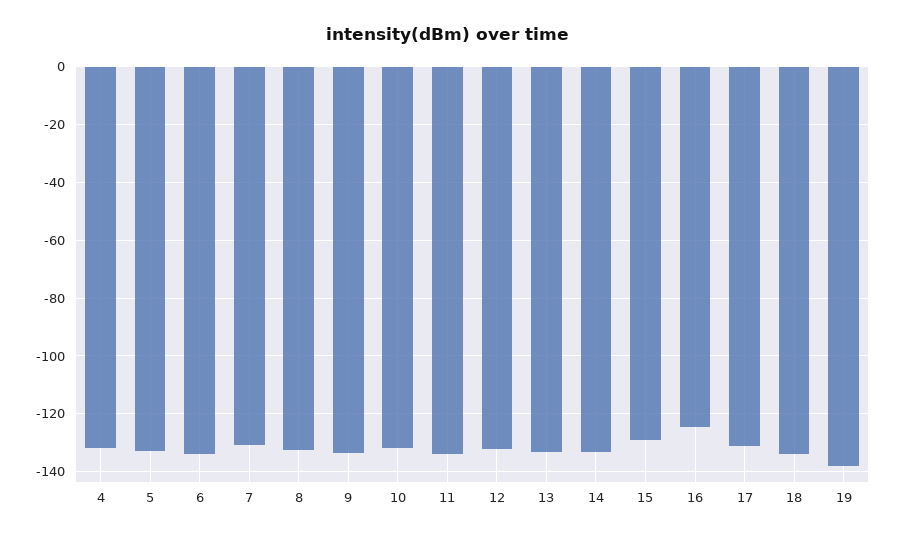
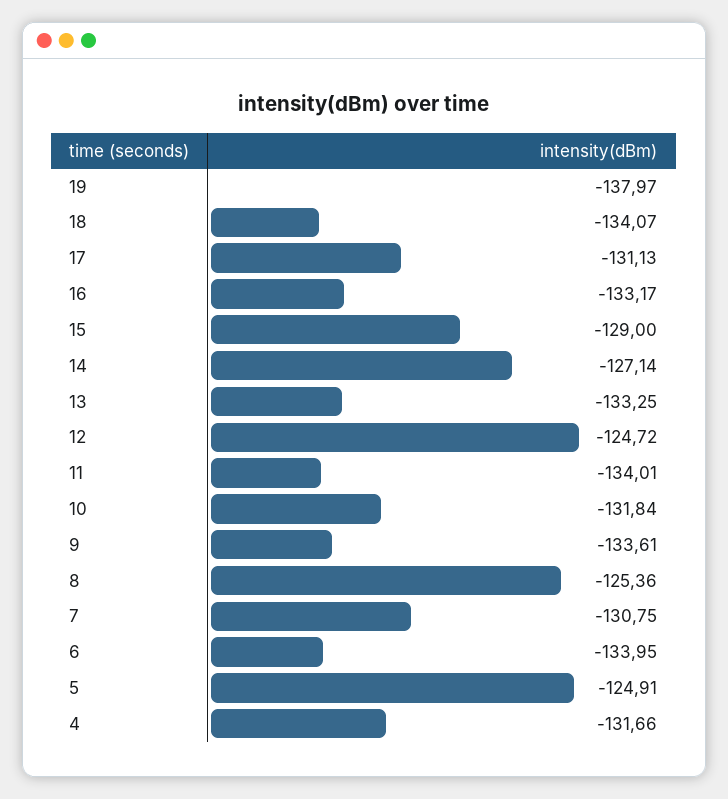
5: -132.5 -> -124.91
8: -132.5 -> -125.36
12: -132.5 -> -124.72
14: -132.5 -> -127.14
16: -125 -> -133.17

